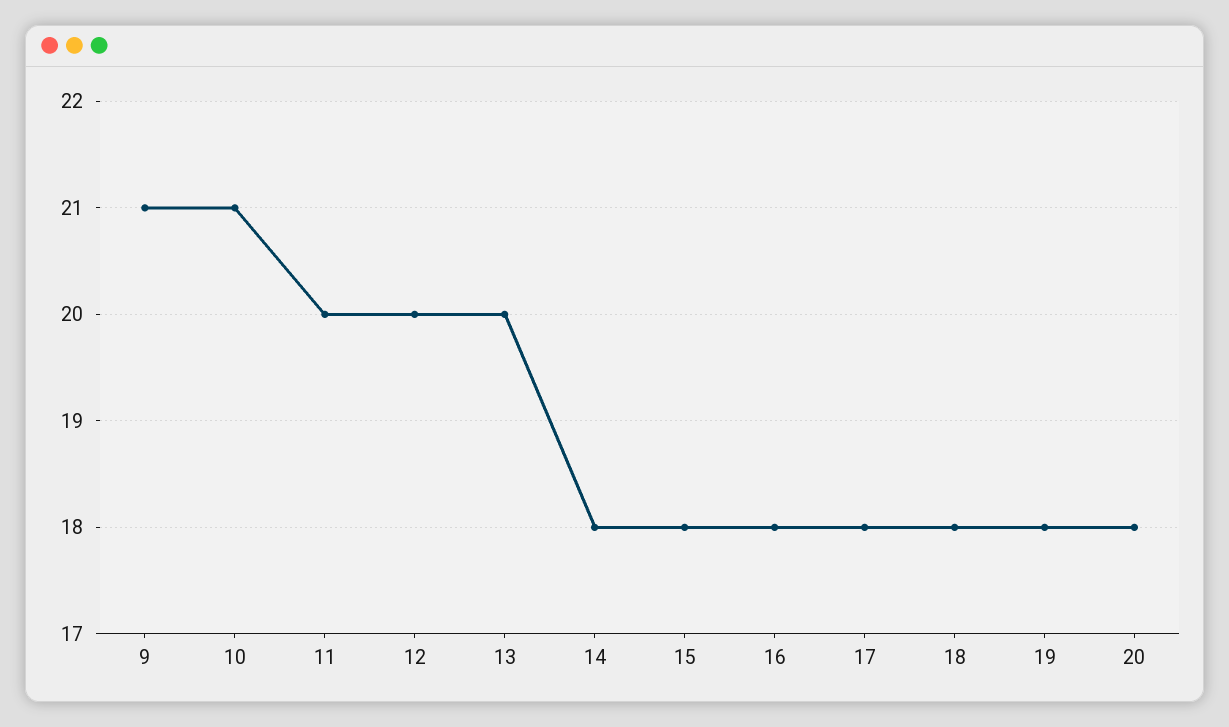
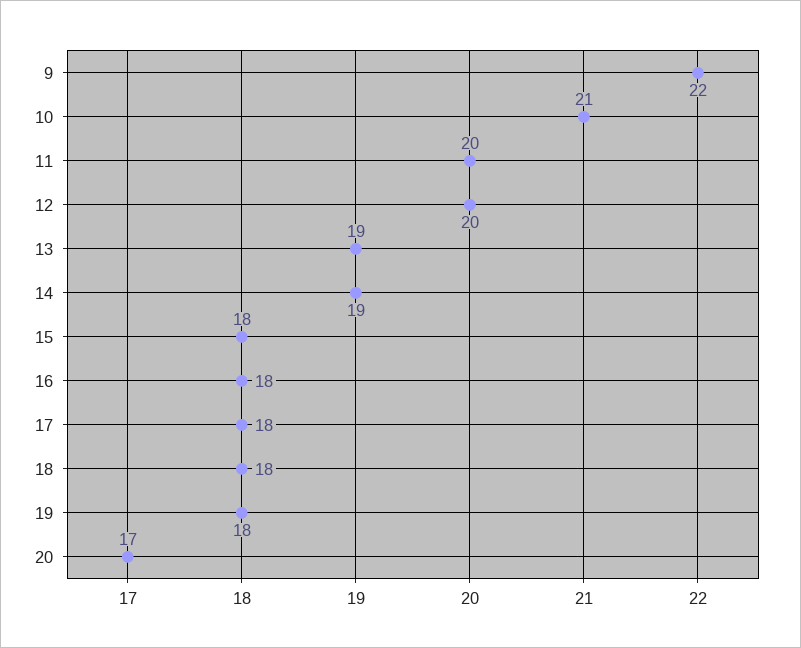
9: 21 -> 22
13: 20 -> 19
14: 18 -> 19
20: 18 -> 17

